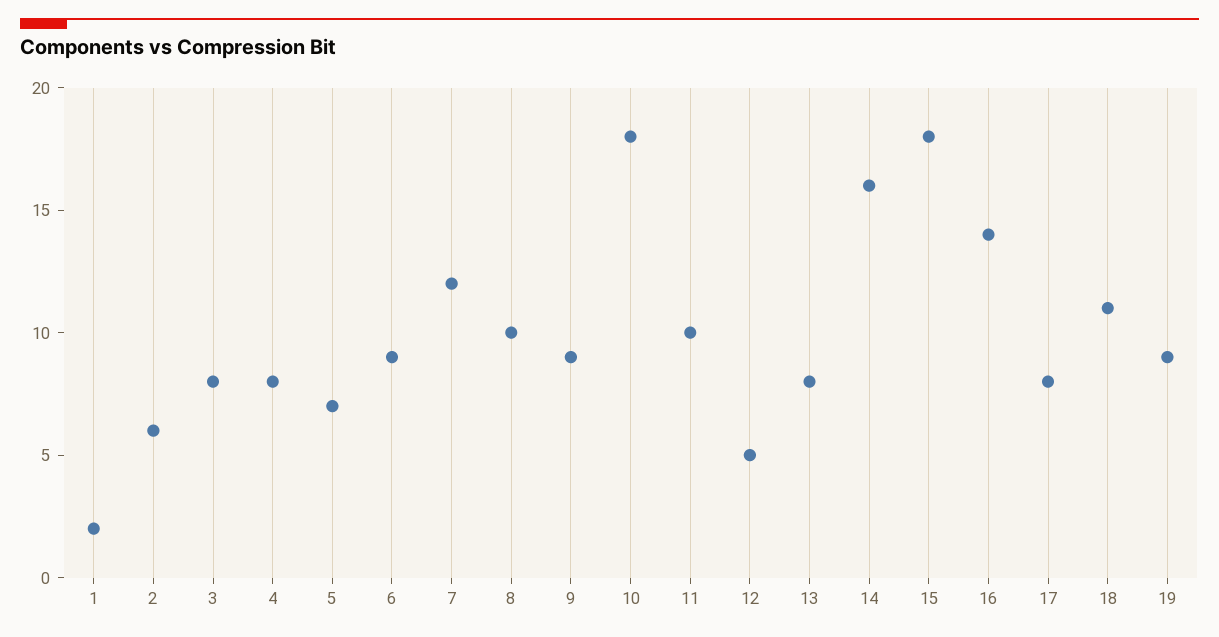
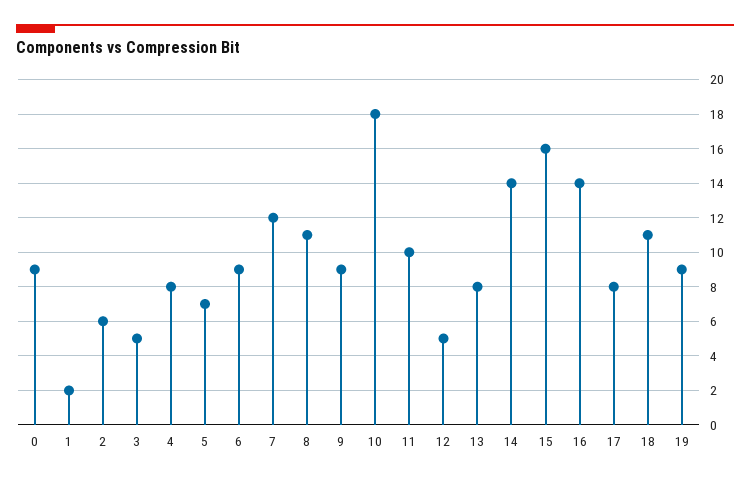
3: 8 -> 5
8: 10 -> 11
14: 16 -> 14
15: 18 -> 16
0: none -> 9

